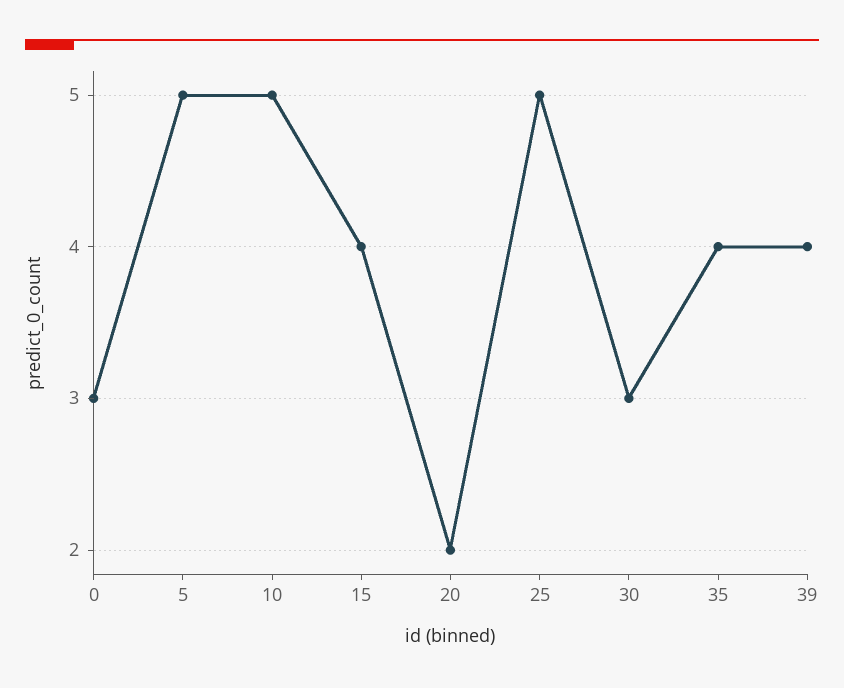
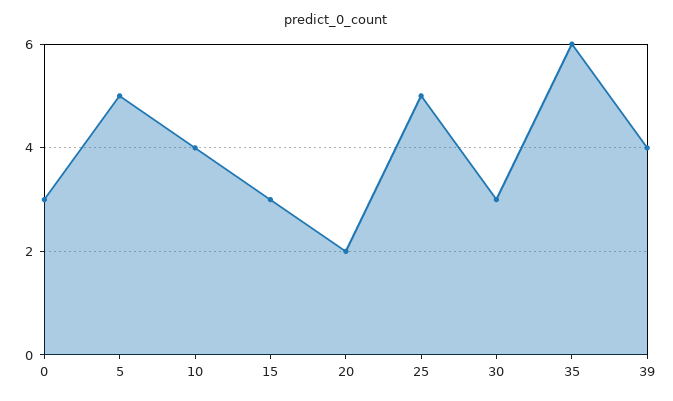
10: 5 -> 4
15: 4 -> 3
35: 4 -> 6

